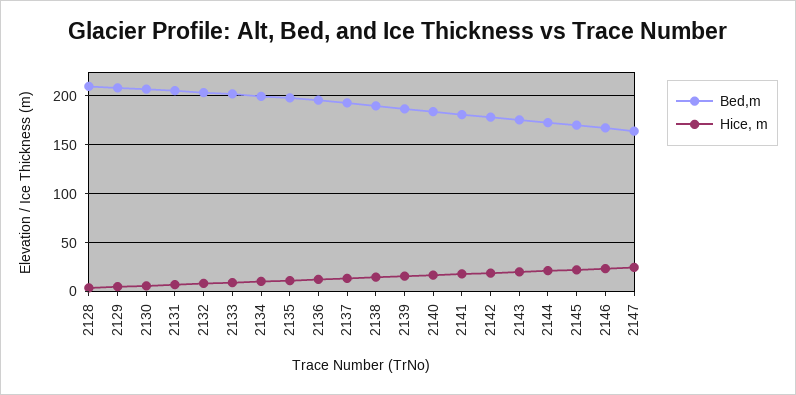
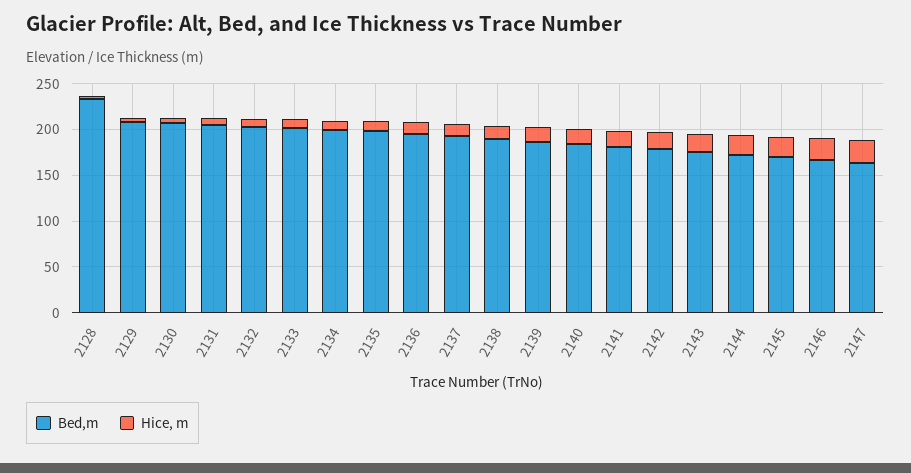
Bed,m, 2128: 210 -> 230

